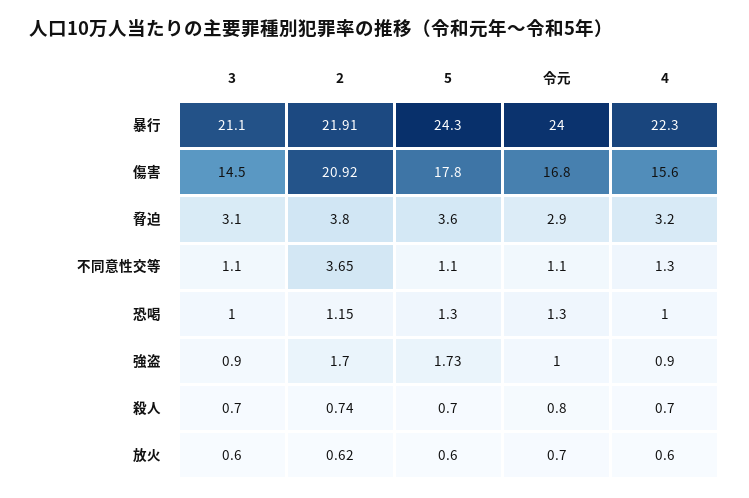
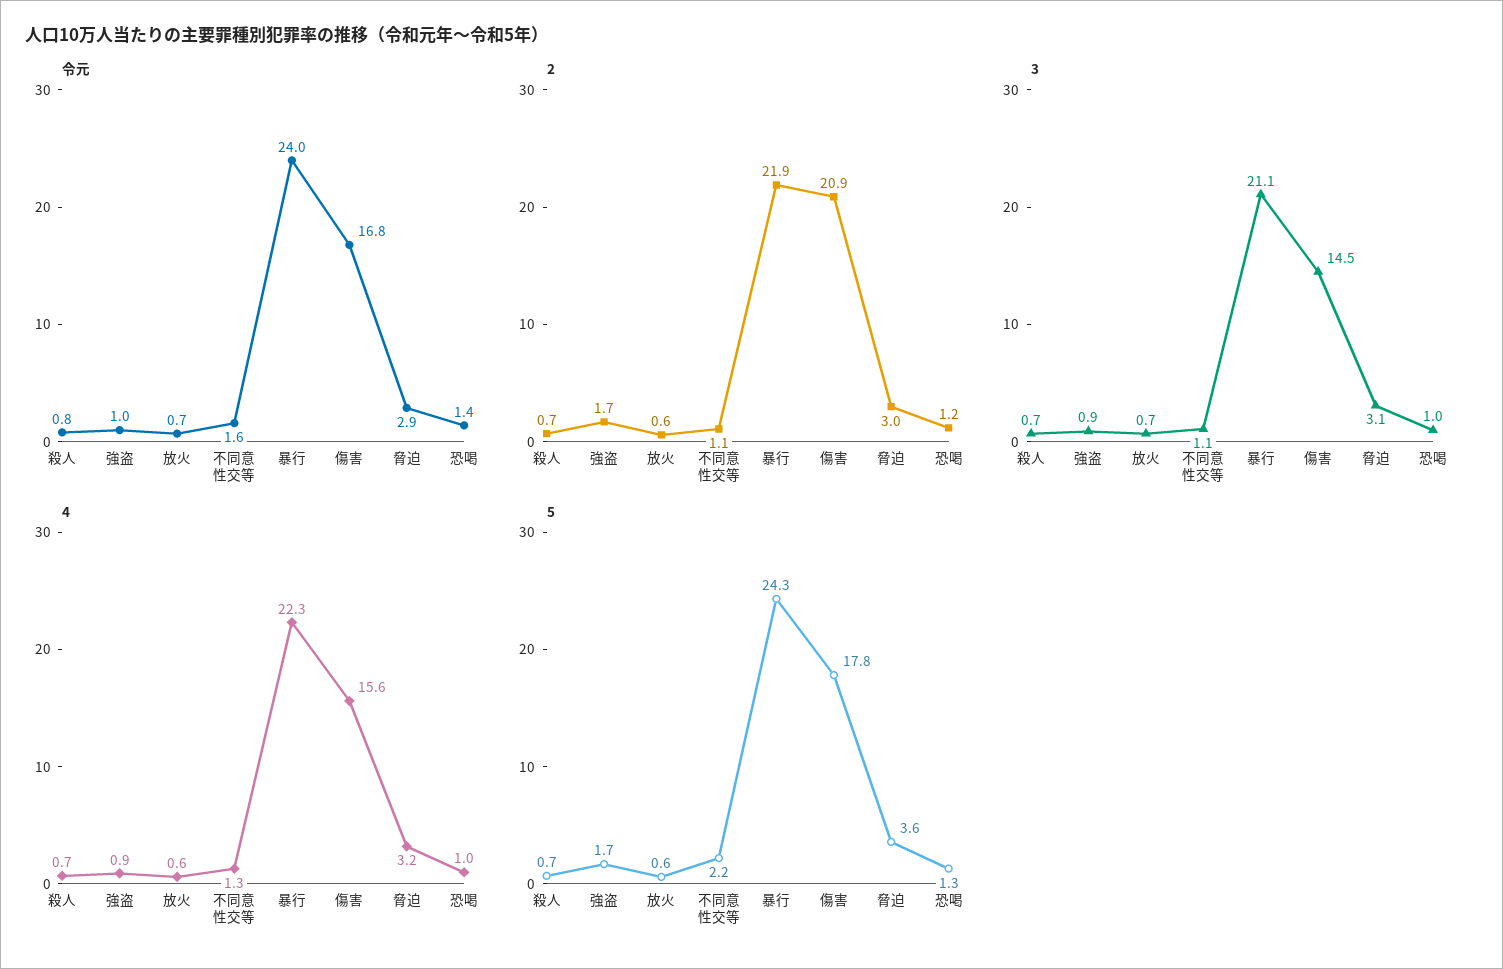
2, 脅迫: 3.8 -> 3
2, 不同意性交等: 3.65 -> 1.1
5, 不同意性交等: 1.1 -> 2.2
令元, 不同意性交等: 1.1 -> 1.6
令元, 恐喝: 1.3 -> 1.4
3, 放火: 0.6 -> 0.7

